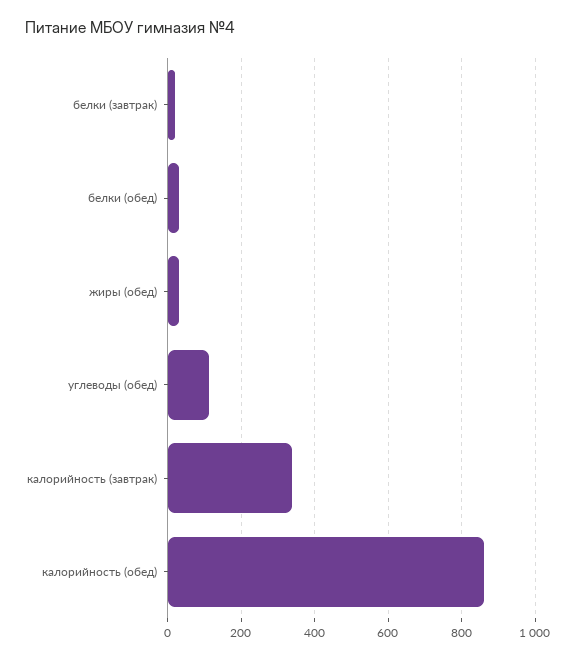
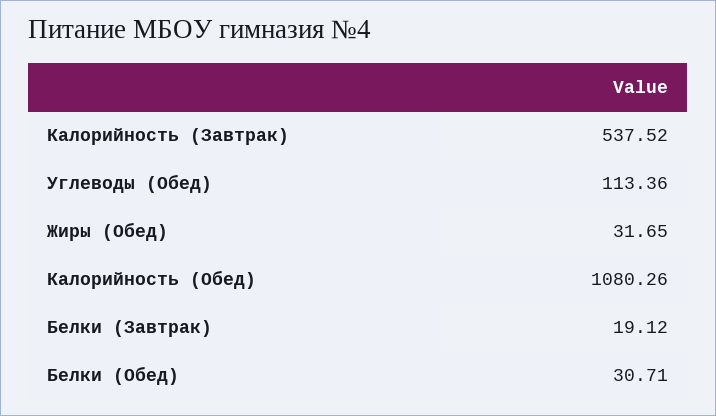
калорийность (завтрак): 340 -> 537.52
калорийность (обед): 860 -> 1080.26

